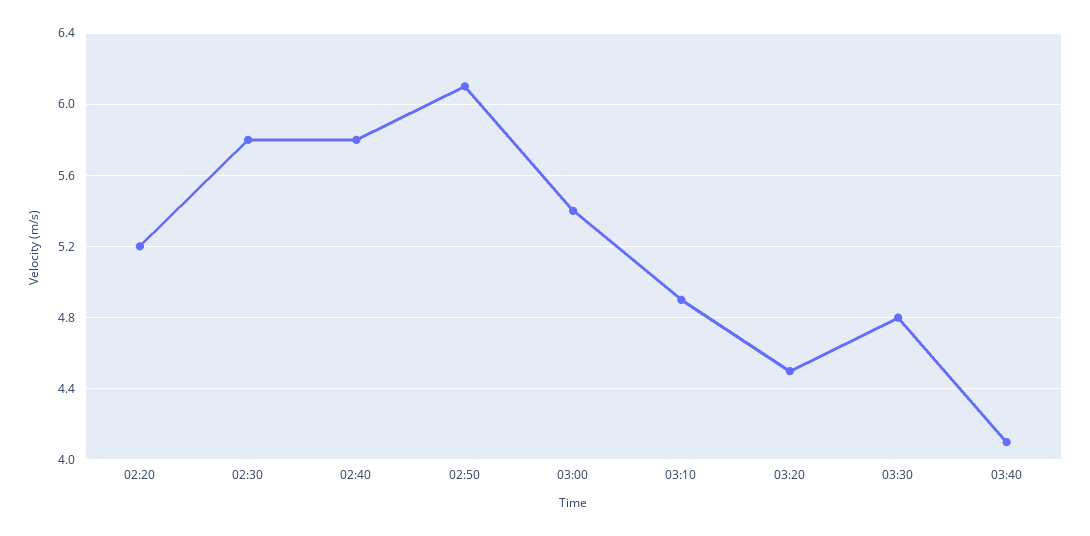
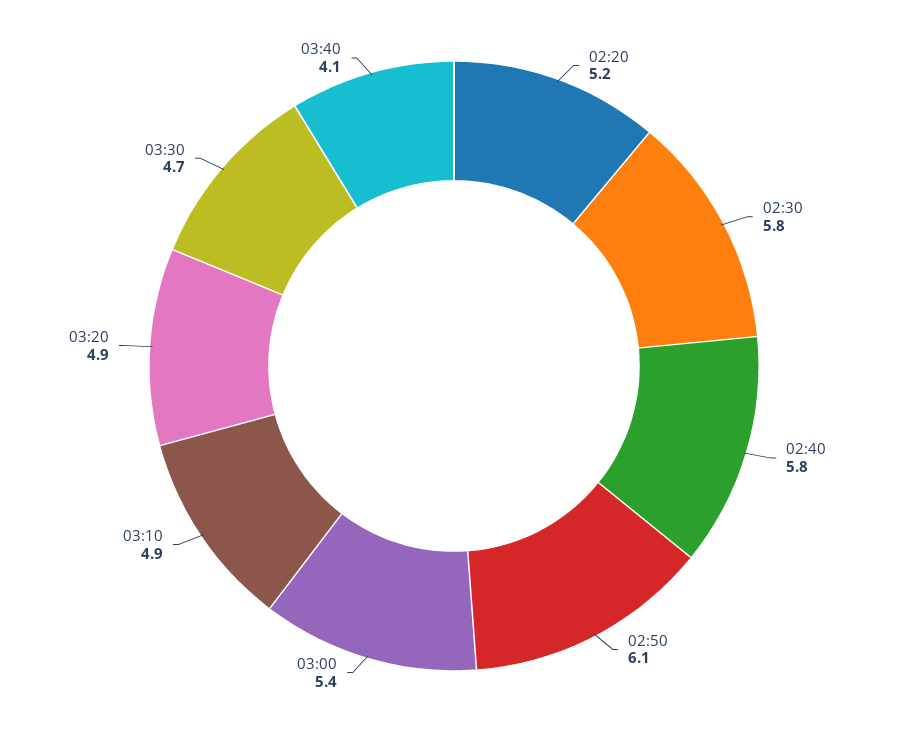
03:20: 4.5 -> 4.9
03:30: 4.8 -> 4.7

